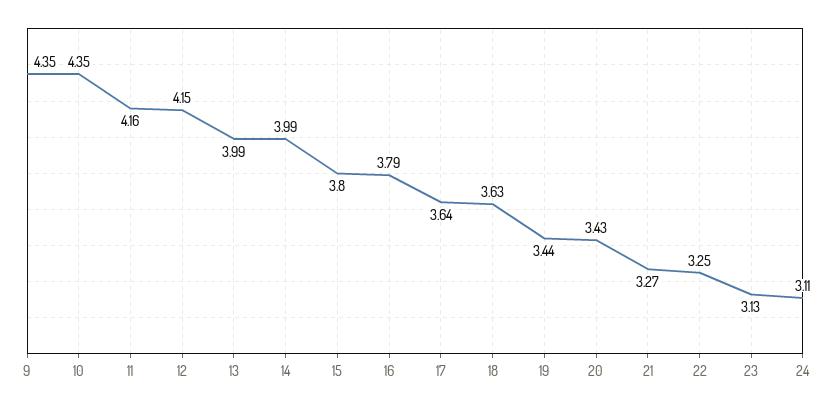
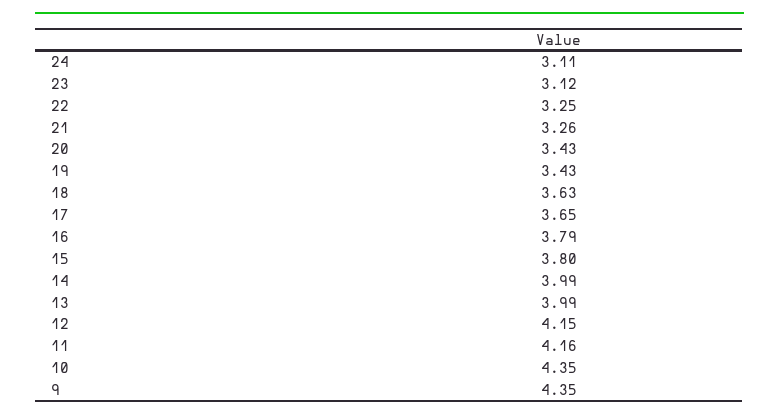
17: 3.64 -> 3.65
19: 3.44 -> 3.43
21: 3.27 -> 3.26
23: 3.13 -> 3.12

